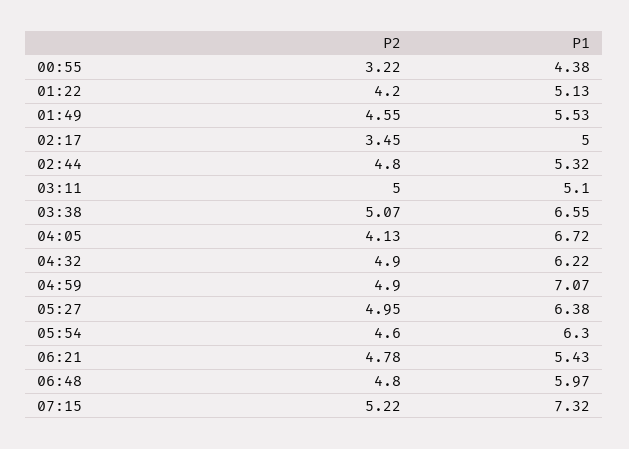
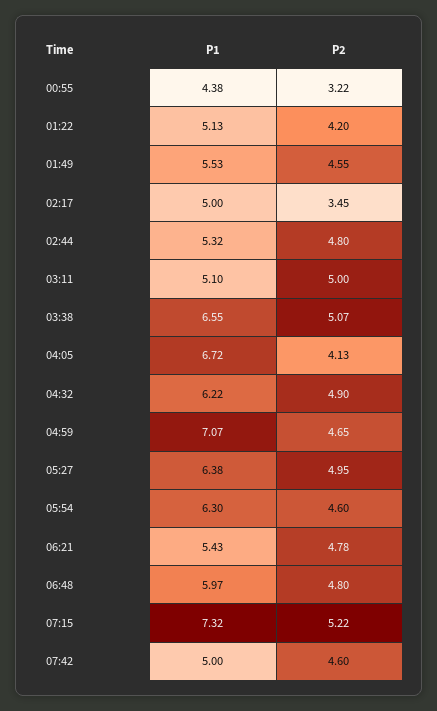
P2, 04:59: 4.9 -> 4.65
P1, 07:42: none -> 5
P2, 07:42: none -> 4.6

